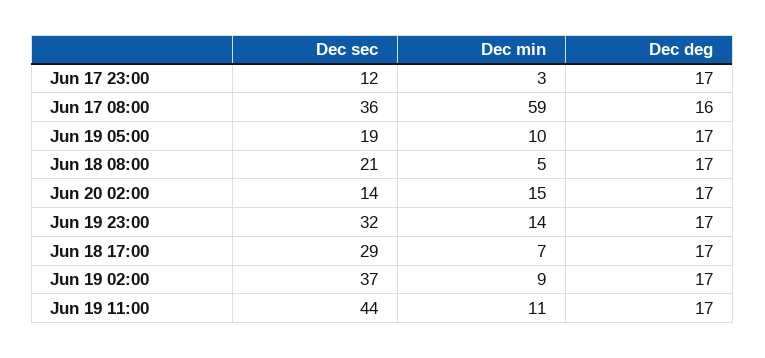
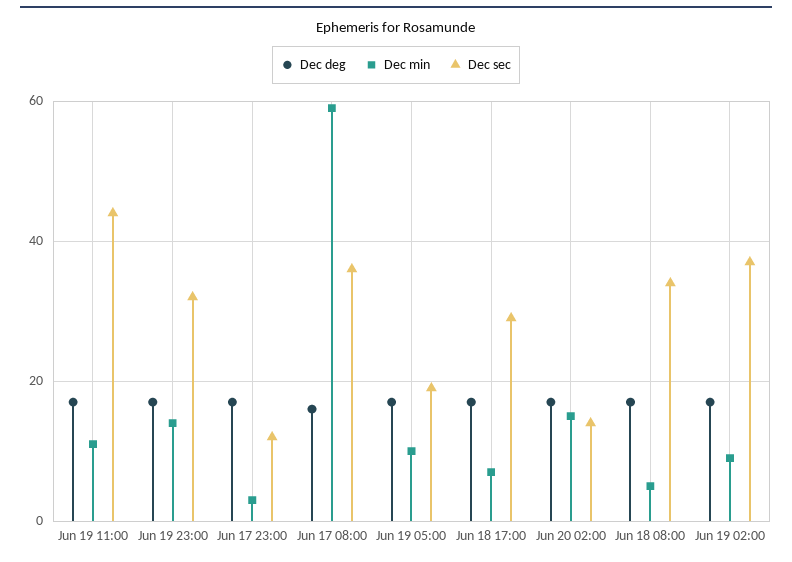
Dec sec, Jun 18 08:00: 21 -> 35

